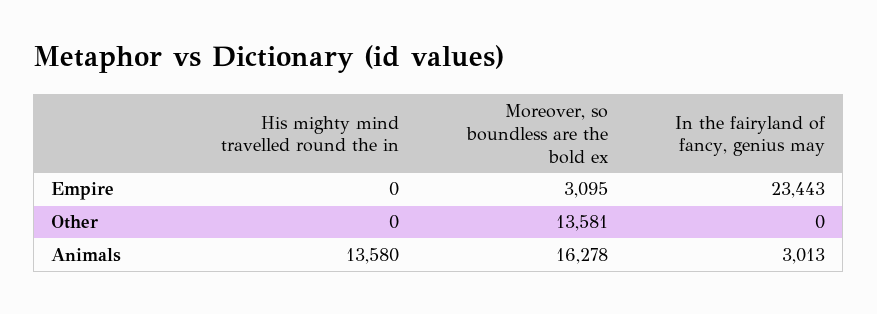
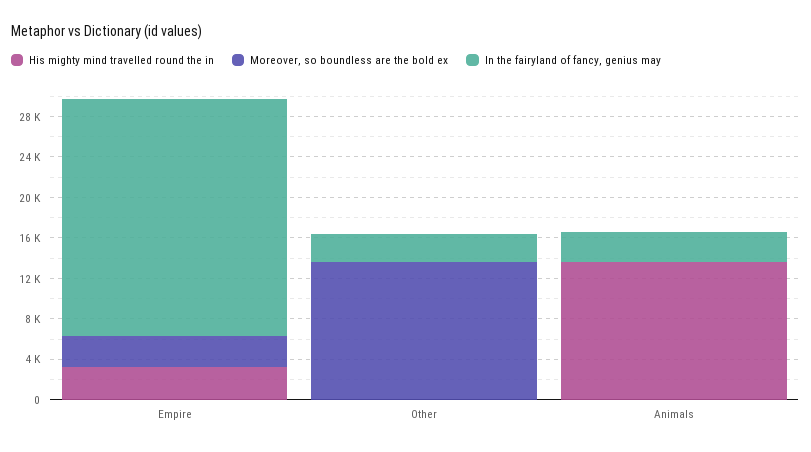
His mighty mind travelled round the in, Empire: 0 -> 3000
In the fairyland of fancy, genius may, Other: 0 -> 3000
Moreover, so boundless are the bold ex, Animals: 16278 -> 0

